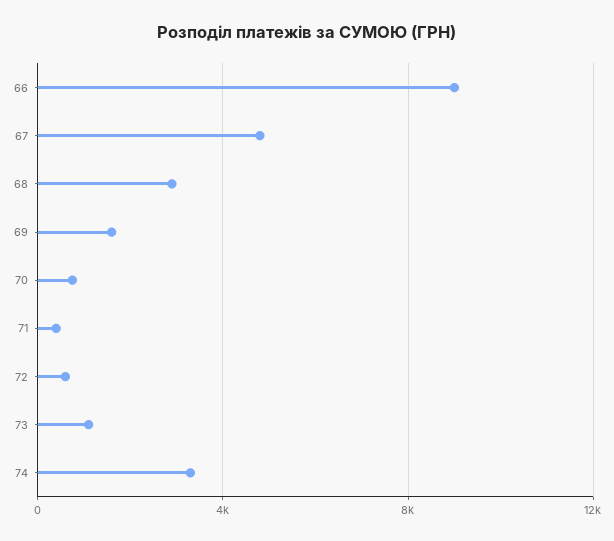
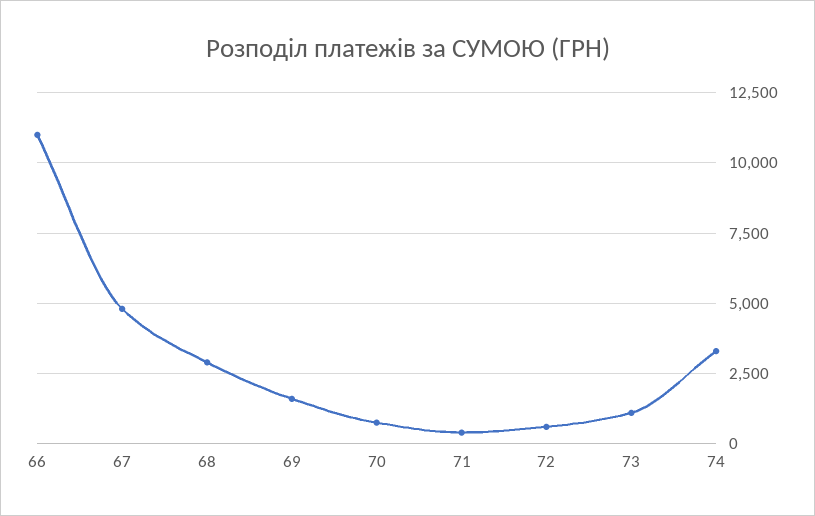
66: 9000 -> 11000

